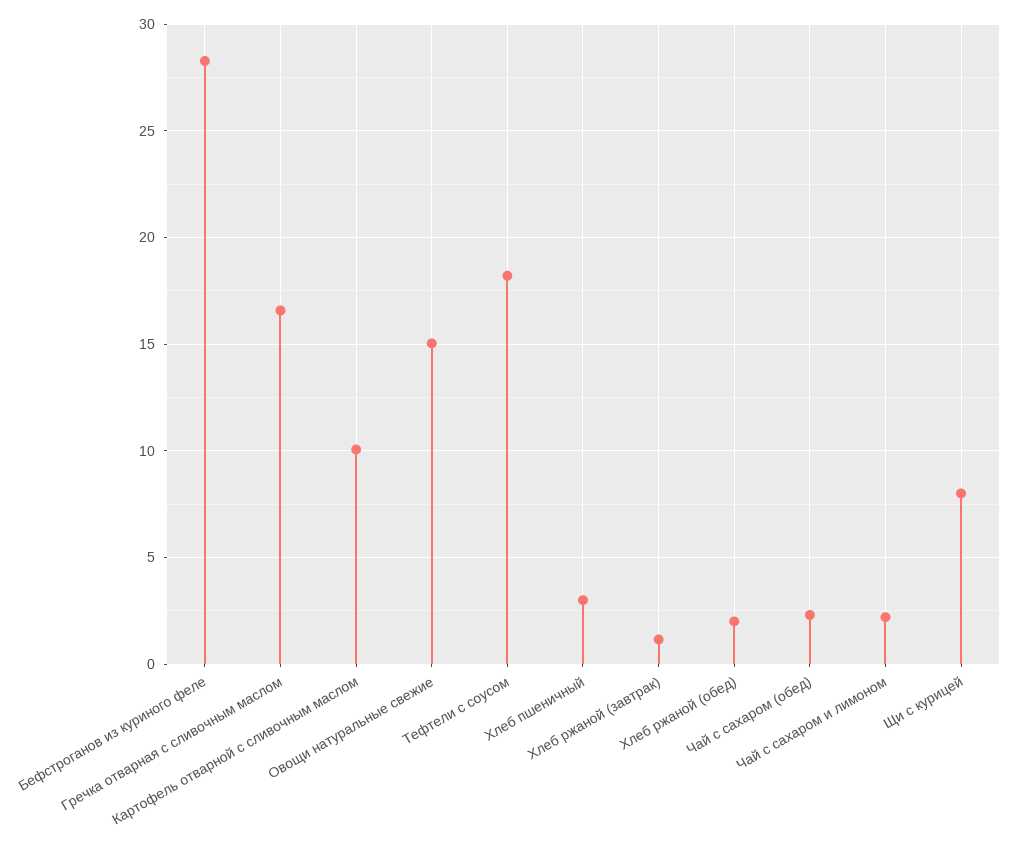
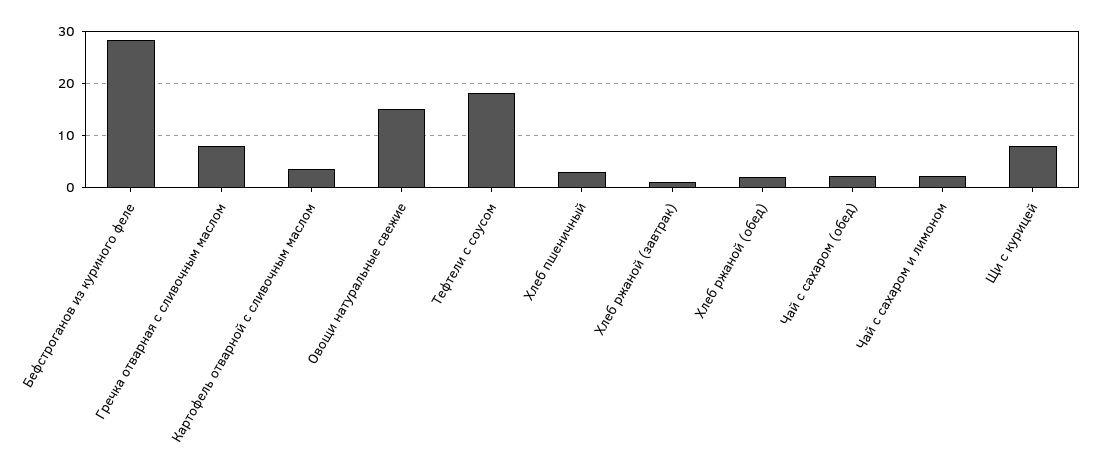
Гречка отварная с сливочным маслом: 16.5 -> 8
Картофель отварной с сливочным маслом: 10 -> 4

